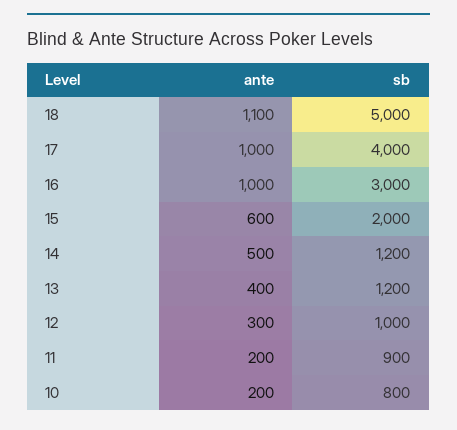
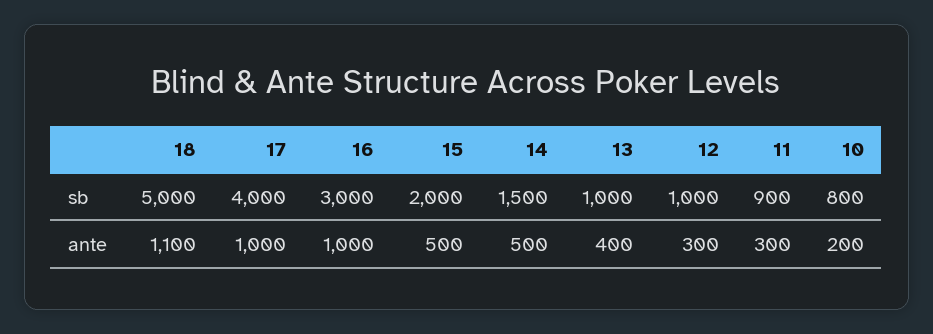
ante, 15: 600 -> 500
sb, 14: 1200 -> 1500
sb, 13: 1200 -> 1000
ante, 11: 200 -> 300

